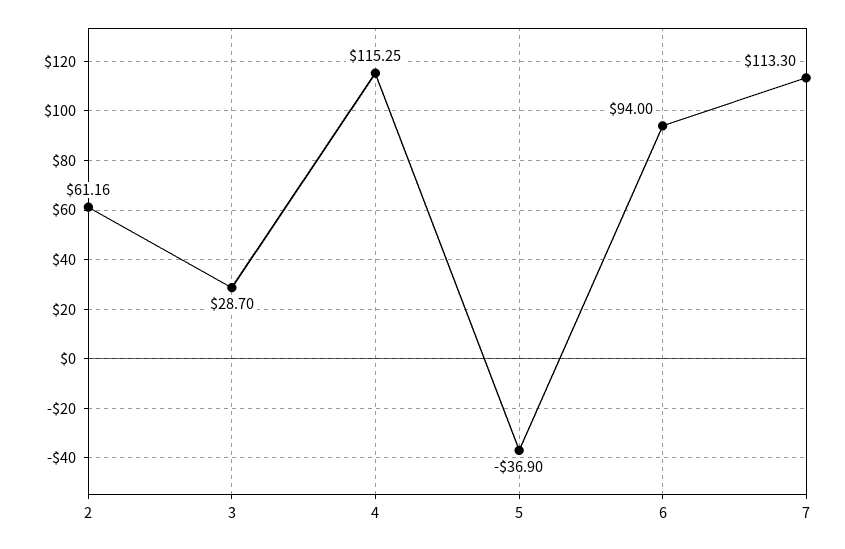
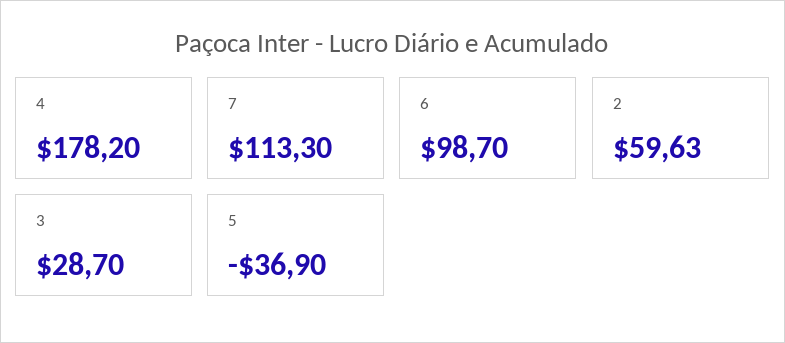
2: 61.16 -> 59.63
4: 115.25 -> 178.2
6: 94 -> 98.7

